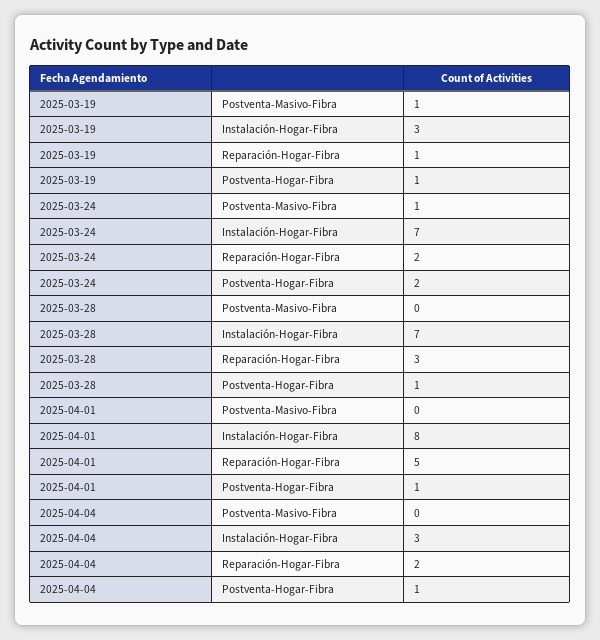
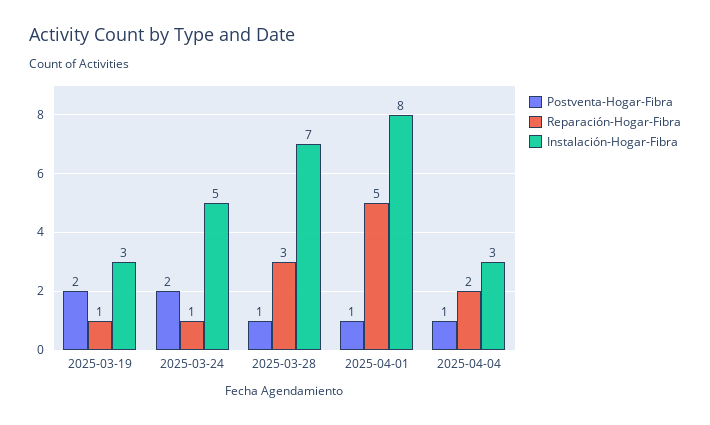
Postventa-Masivo-Fibra, 2025-03-19: 1 -> none
Postventa-Hogar-Fibra, 2025-03-19: 1 -> 2
Postventa-Masivo-Fibra, 2025-03-24: 1 -> none
Instalación-Hogar-Fibra, 2025-03-24: 7 -> 5
Reparación-Hogar-Fibra, 2025-03-24: 2 -> 1
Postventa-Masivo-Fibra, 2025-03-28: 0 -> none
Postventa-Masivo-Fibra, 2025-04-01: 0 -> none
Postventa-Masivo-Fibra, 2025-04-04: 0 -> none

